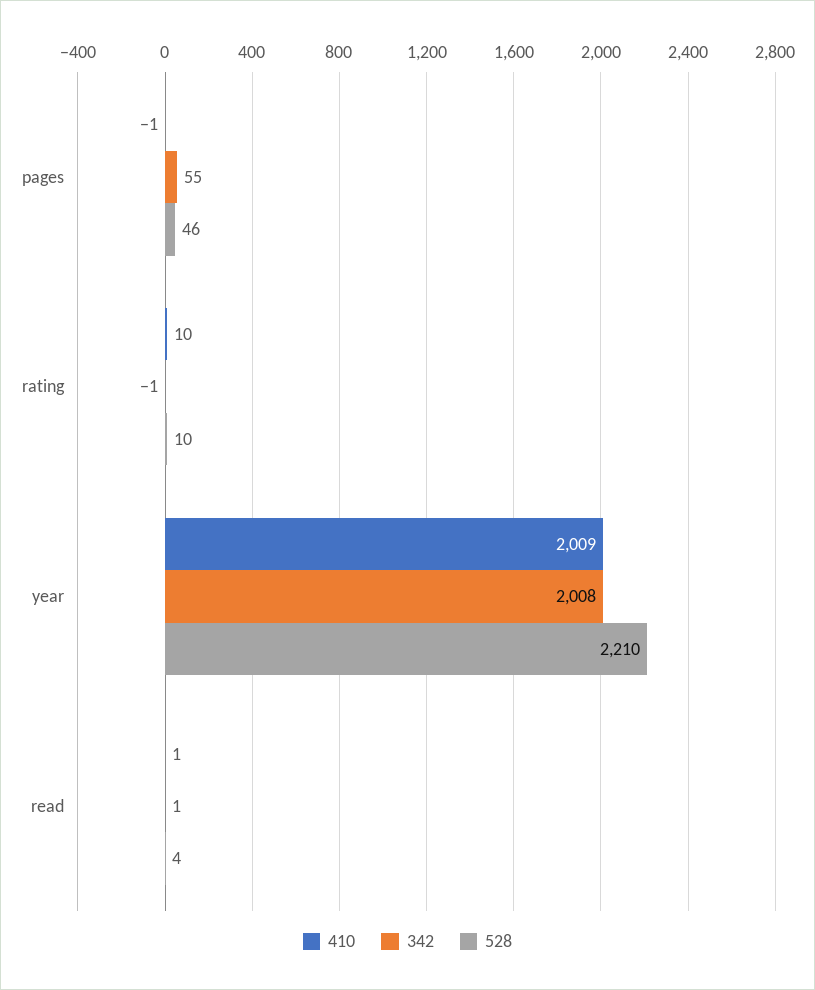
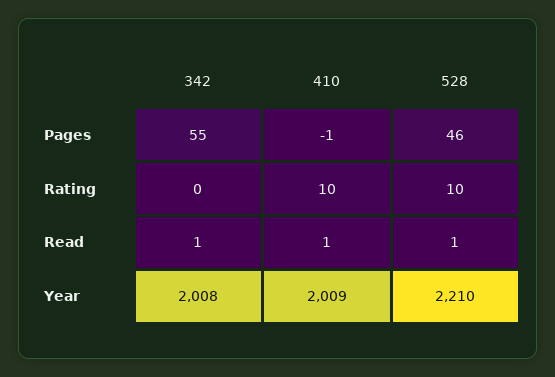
342, rating: -1 -> 0
528, read: 4 -> 1

